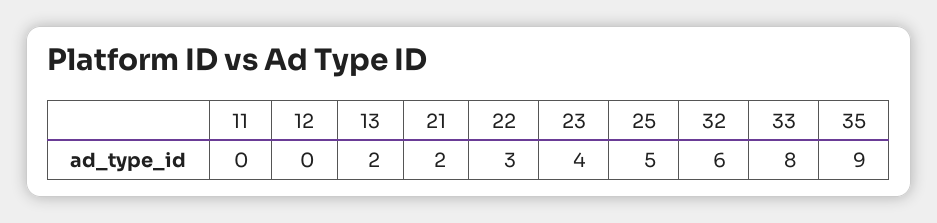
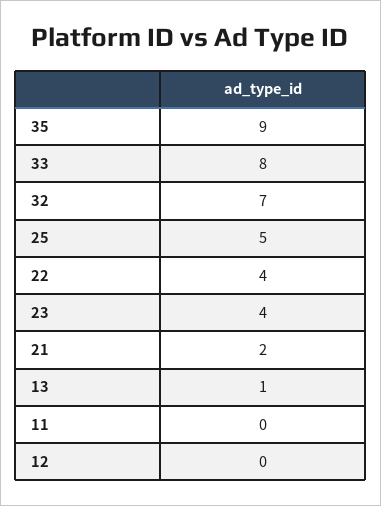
13: 2 -> 1
22: 3 -> 4
32: 6 -> 7

